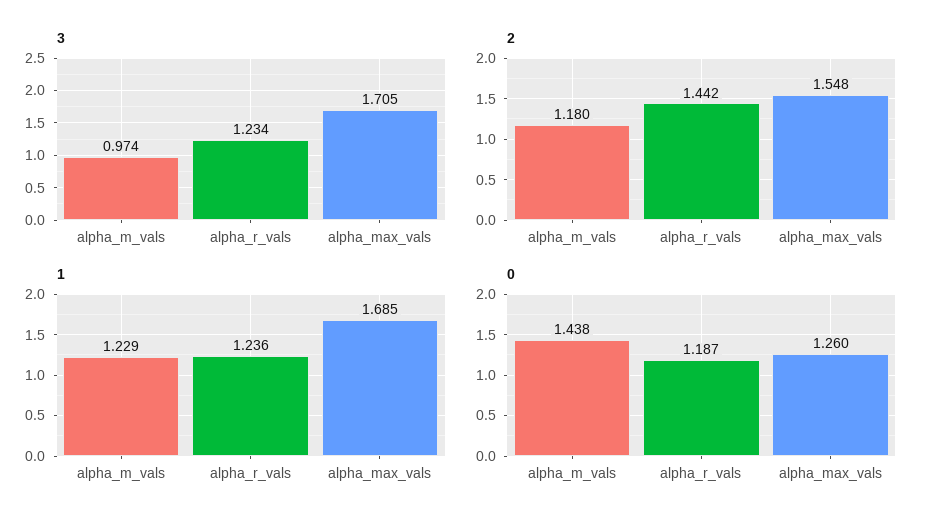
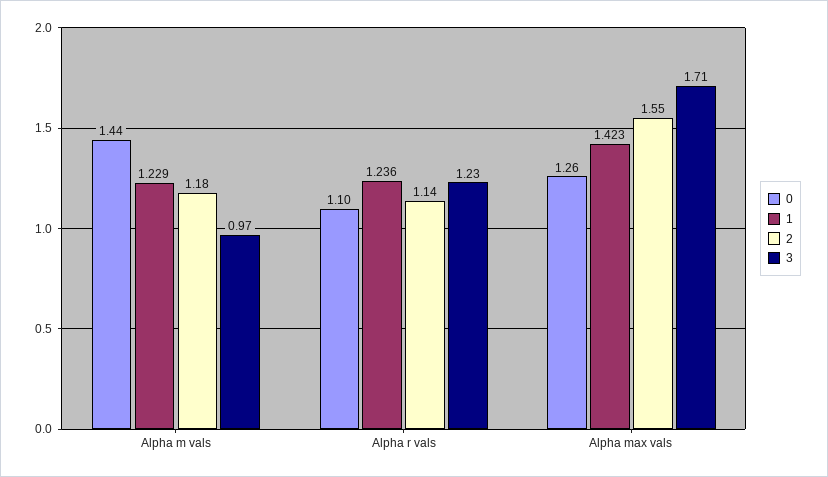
2, alpha_r_vals: 1.442 -> 1.14
1, alpha_max_vals: 1.685 -> 1.423
0, alpha_r_vals: 1.187 -> 1.1

